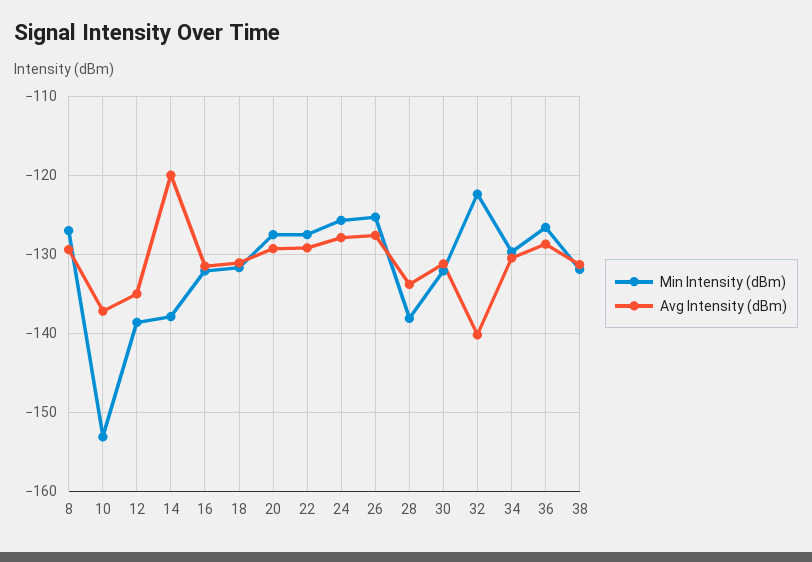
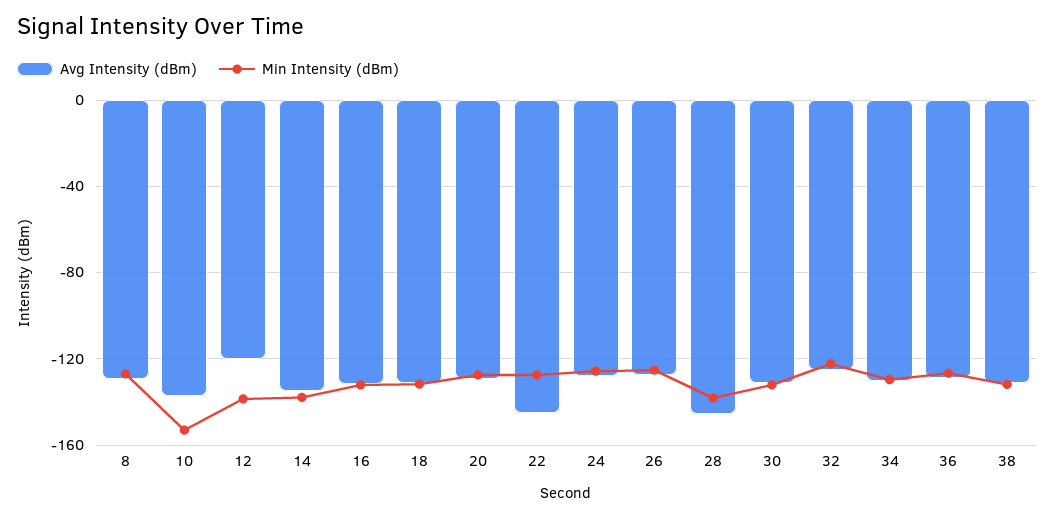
Avg Intensity (dBm), 12: -135 -> -120
Avg Intensity (dBm), 14: -120 -> -135
Avg Intensity (dBm), 22: -129 -> -145
Avg Intensity (dBm), 28: -134 -> -145
Avg Intensity (dBm), 32: -140 -> -125

